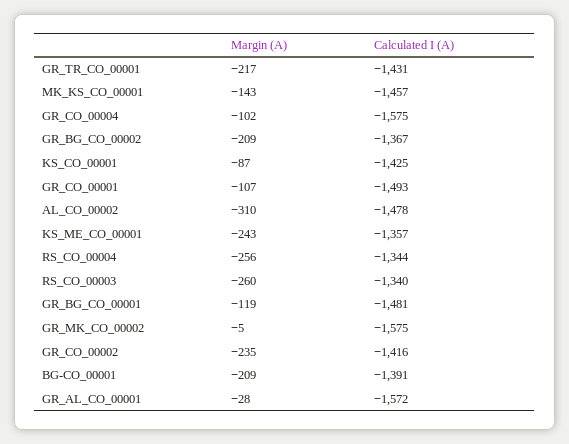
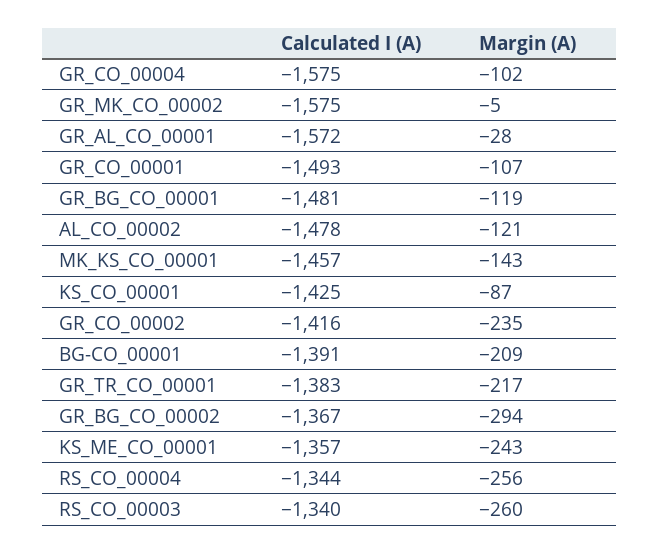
Calculated I (A), GR_TR_CO_00001: -1431 -> -1383
Margin (A), GR_BG_CO_00002: -209 -> -294
Margin (A), AL_CO_00002: -310 -> -121

